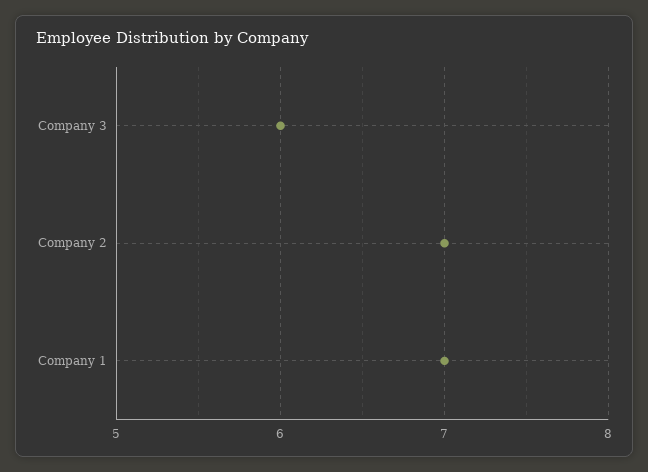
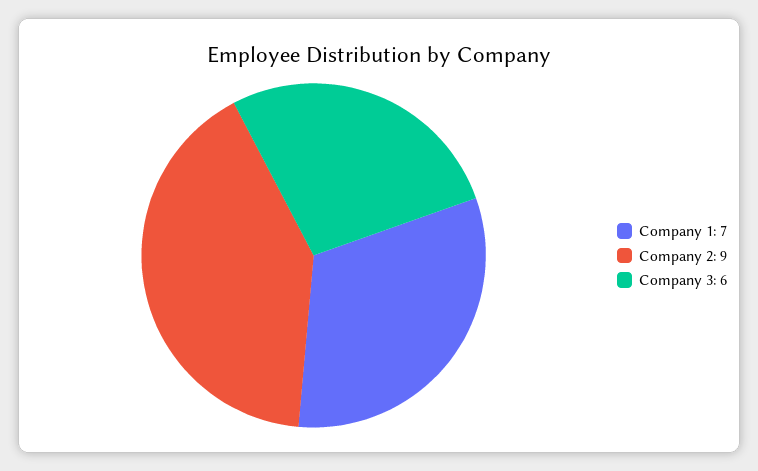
Company 2: 7 -> 9

